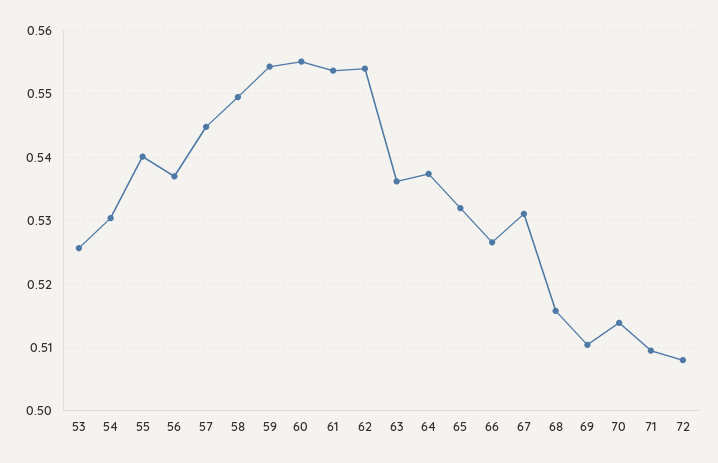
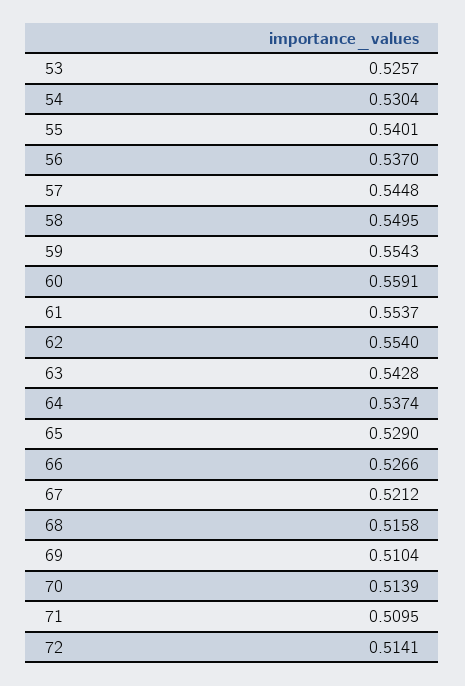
60: 0.555 -> 0.5591
63: 0.536 -> 0.5428
65: 0.532 -> 0.529
67: 0.531 -> 0.5212
72: 0.508 -> 0.5141

